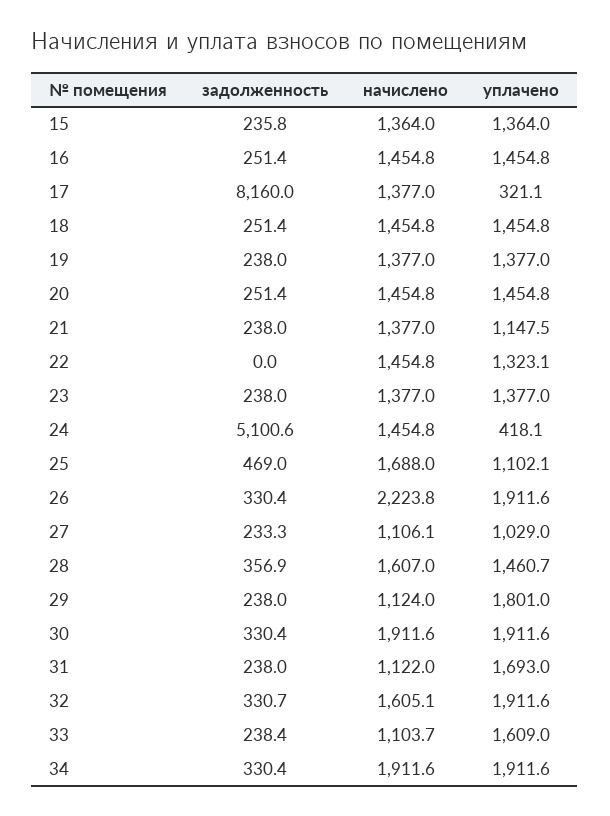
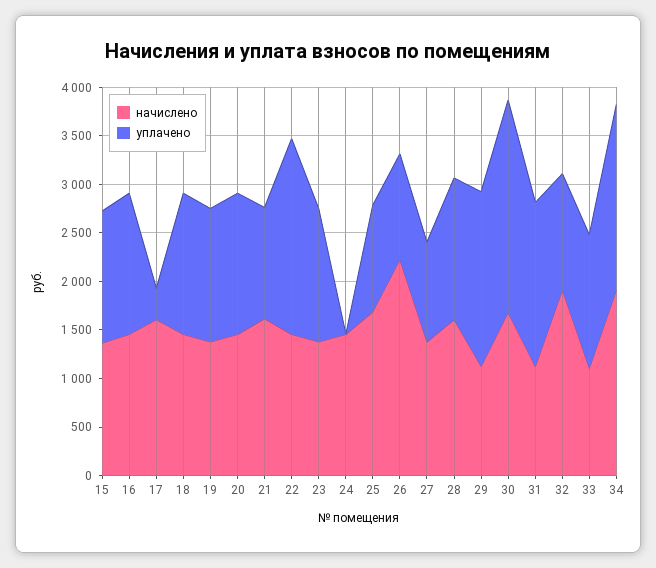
задолженность, 15: 235.8 -> none
задолженность, 16: 251.4 -> none
задолженность, 17: 8160 -> none
начислено, 17: 1377 -> 1600
задолженность, 18: 251.4 -> none
задолженность, 19: 238 -> none
задолженность, 20: 251.4 -> none
задолженность, 21: 238 -> none
начислено, 21: 1377 -> 1600
задолженность, 22: 0 -> none
уплачено, 22: 1323.1 -> 2000
задолженность, 23: 238 -> none
задолженность, 24: 5100.6 -> none
уплачено, 24: 418.1 -> 0
задолженность, 25: 469 -> none
задолженность, 26: 330.4 -> none
уплачено, 26: 1911.6 -> 1100
задолженность, 27: 233.3 -> none
начислено, 27: 1106.1 -> 1400
задолженность, 28: 356.9 -> none
задолженность, 29: 238 -> none
задолженность, 30: 330.4 -> none
начислено, 30: 1911.6 -> 1700
уплачено, 30: 1911.6 -> 2200
задолженность, 31: 238 -> none
задолженность, 32: 330.7 -> none
начислено, 32: 1605.1 -> 1900
уплачено, 32: 1911.6 -> 1200
задолженность, 33: 238.4 -> none
уплачено, 33: 1609 -> 1400
задолженность, 34: 330.4 -> none

